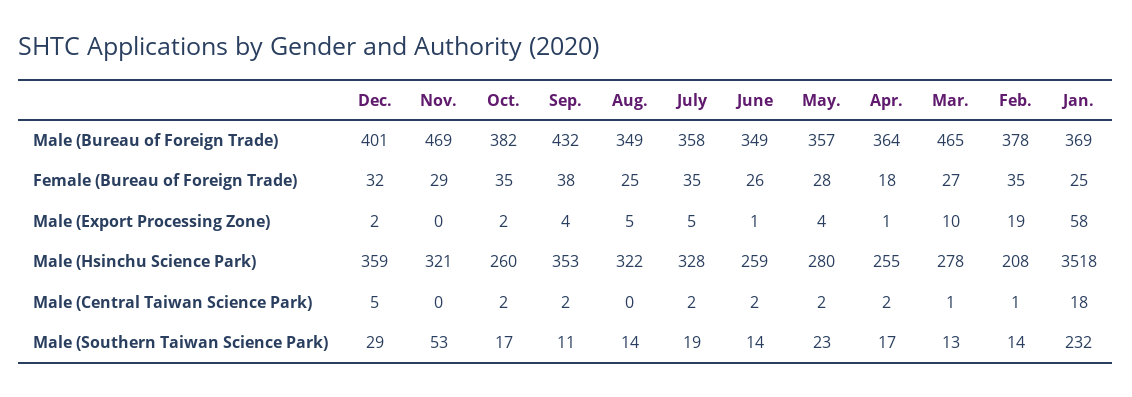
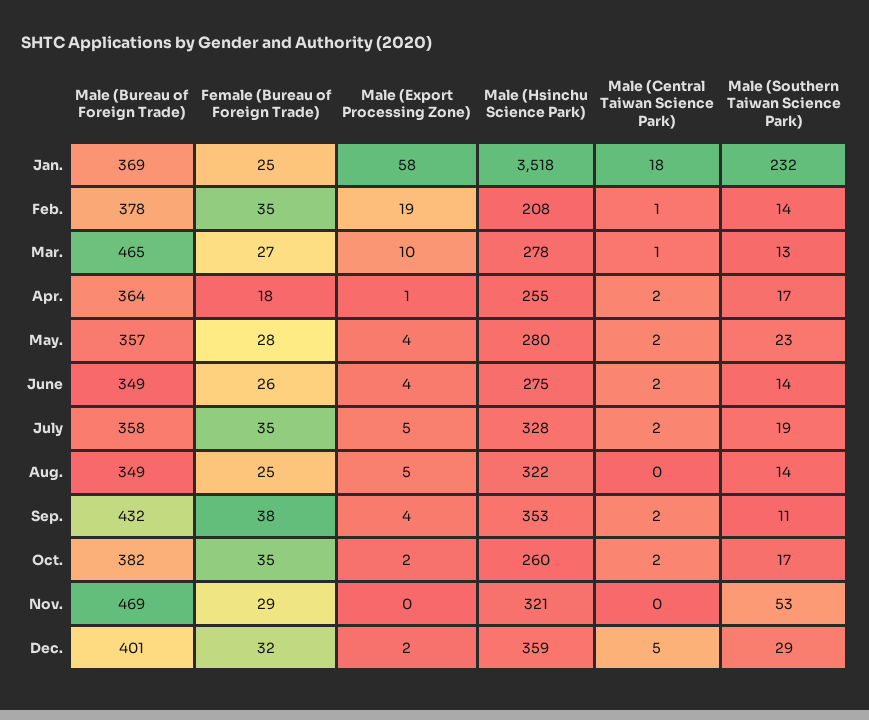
June, Male (Export Processing Zone): 1 -> 4
June, Male (Hsinchu Science Park): 259 -> 275

